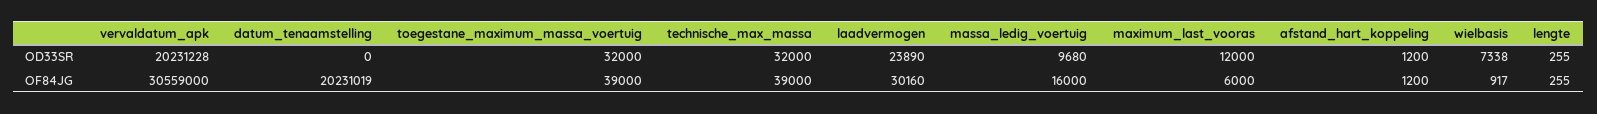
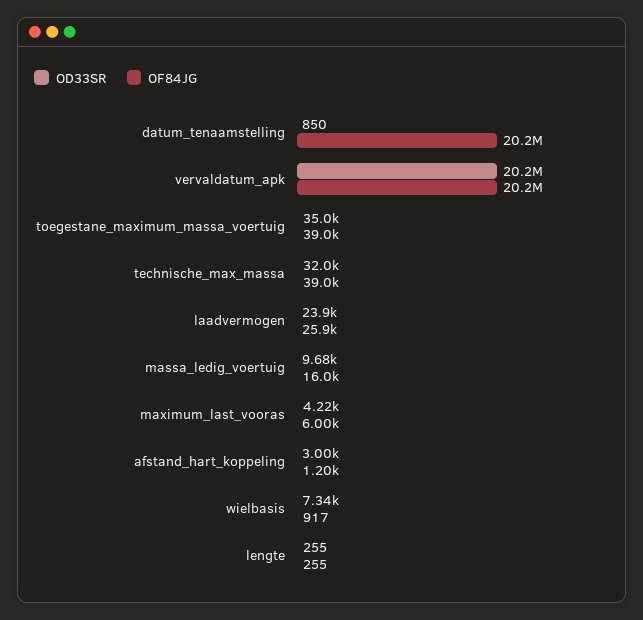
OD33SR, datum_tenaamstelling: 0 -> 850
OD33SR, toegestane_maximum_massa_voertuig: 32000 -> 35000
OD33SR, maximum_last_vooras: 12000 -> 4220
OD33SR, afstand_hart_koppeling: 1200 -> 3000
OF84JG, vervaldatum_apk: 30559000 -> 20200000
OF84JG, laadvermogen: 30160 -> 25900

